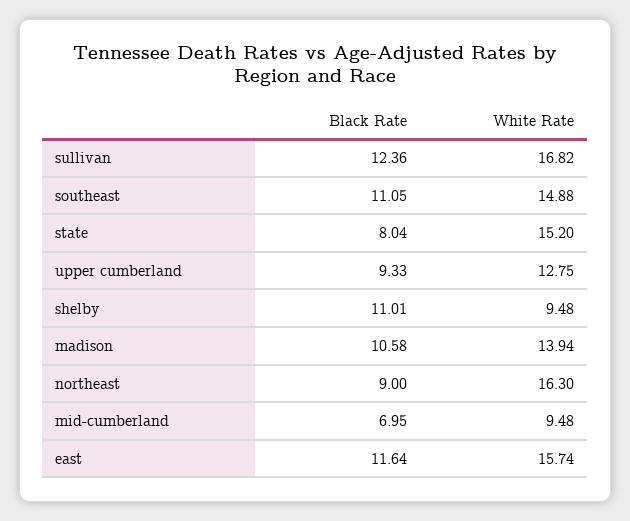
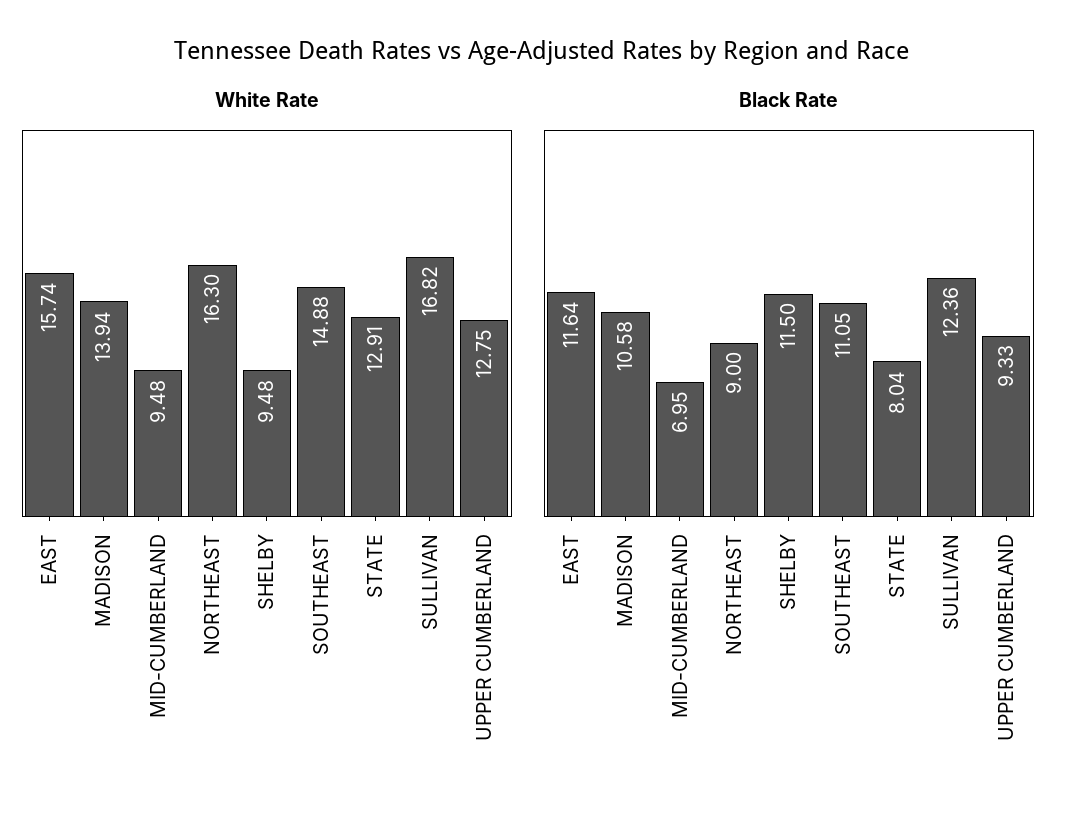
White Rate, state: 15.2 -> 12.91
Black Rate, shelby: 11.01 -> 11.5

